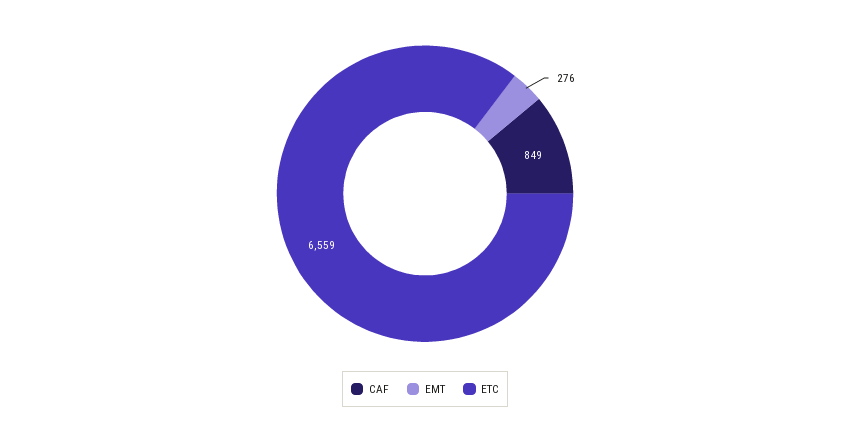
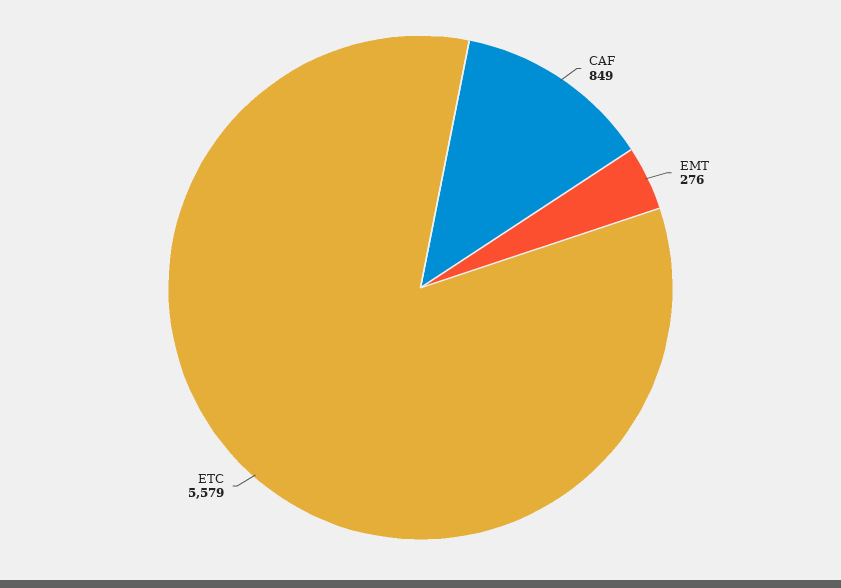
ETC: 6559 -> 5579

